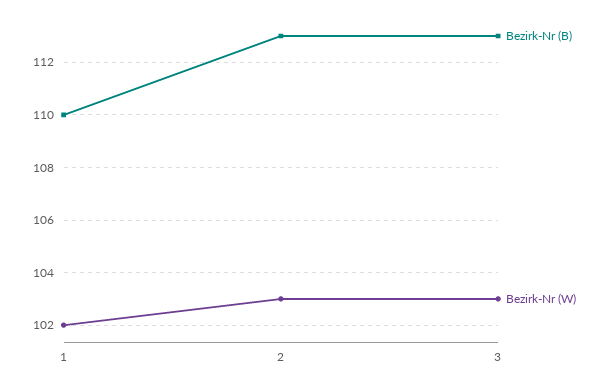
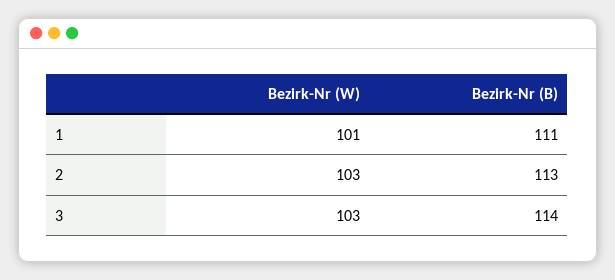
Bezirk-Nr (B), 1: 110 -> 111
Bezirk-Nr (W), 1: 102 -> 101
Bezirk-Nr (B), 3: 113 -> 114

